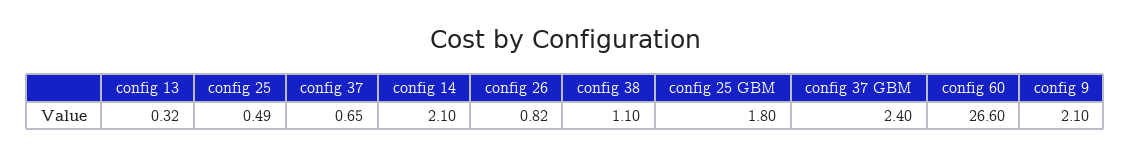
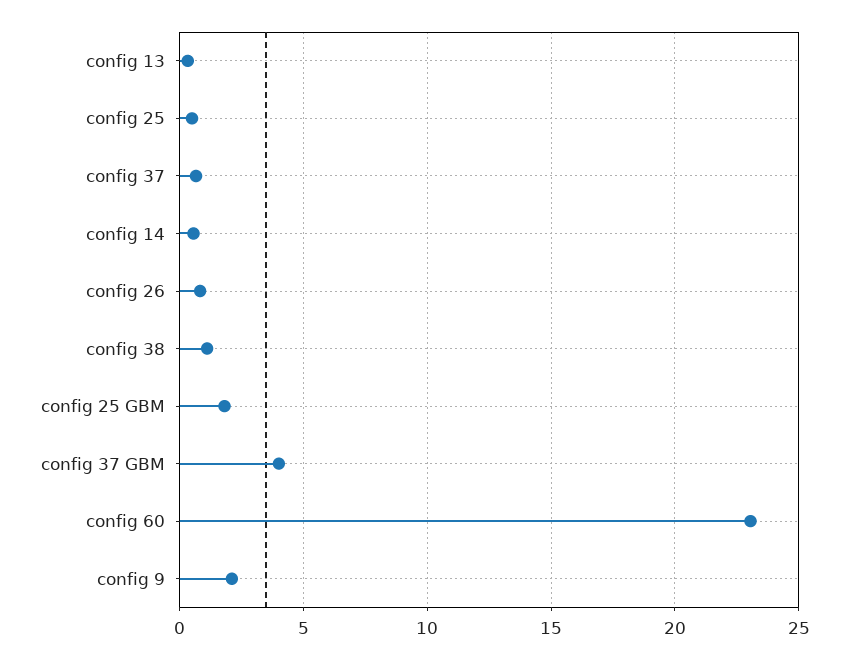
config 14: 2.1 -> 0.5
config 37 GBM: 2.4 -> 4
config 60: 26.6 -> 23

